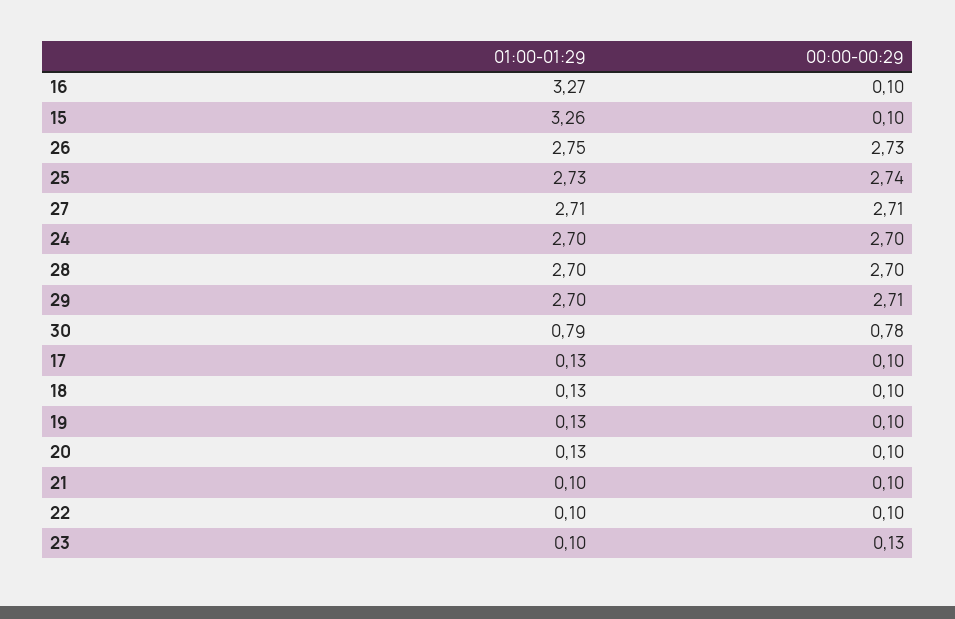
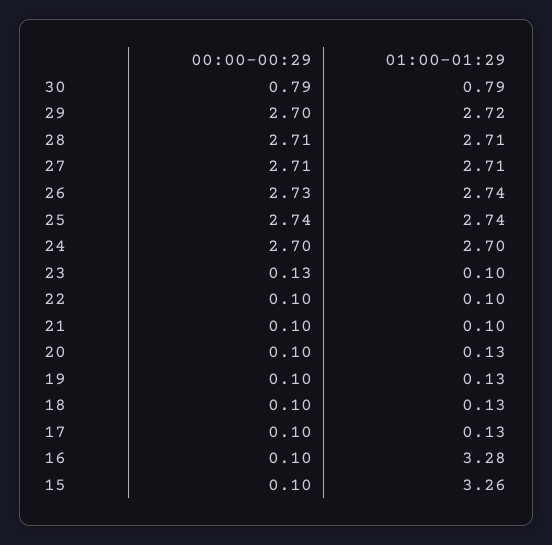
01:00-01:29, 16: 3.27 -> 3.28
01:00-01:29, 26: 2.75 -> 2.74
01:00-01:29, 25: 2.73 -> 2.74
01:00-01:29, 28: 2.7 -> 2.71
00:00-00:29, 28: 2.7 -> 2.71
01:00-01:29, 29: 2.7 -> 2.72
00:00-00:29, 29: 2.71 -> 2.7
00:00-00:29, 30: 0.78 -> 0.79

